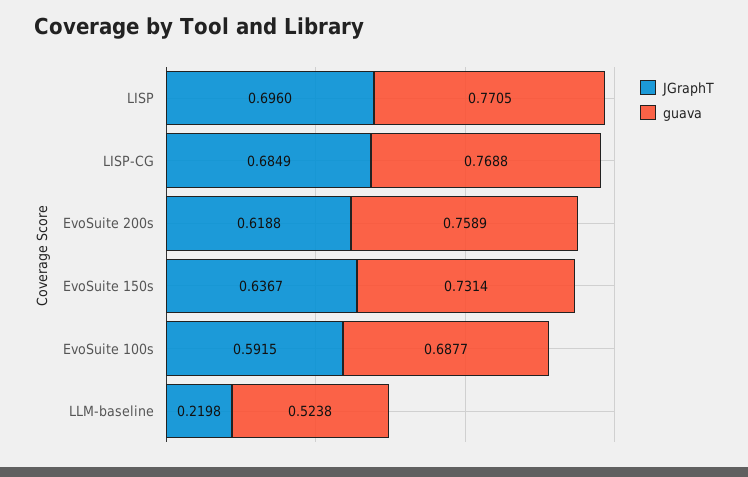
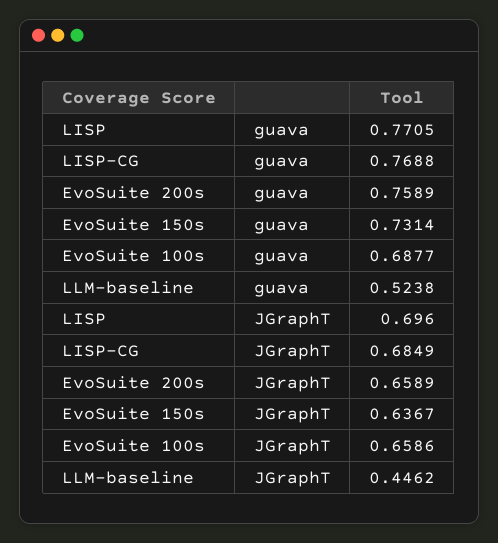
JGraphT, EvoSuite 200s: 0.6188 -> 0.6589
JGraphT, EvoSuite 100s: 0.5915 -> 0.6586
JGraphT, LLM-baseline: 0.2198 -> 0.4462

